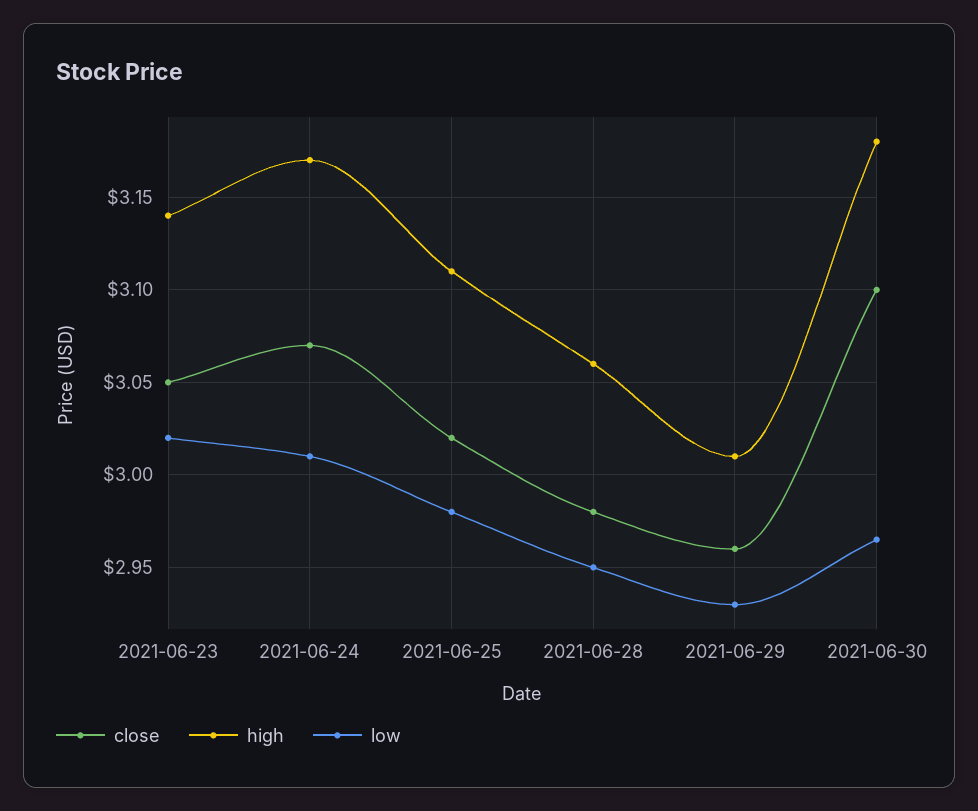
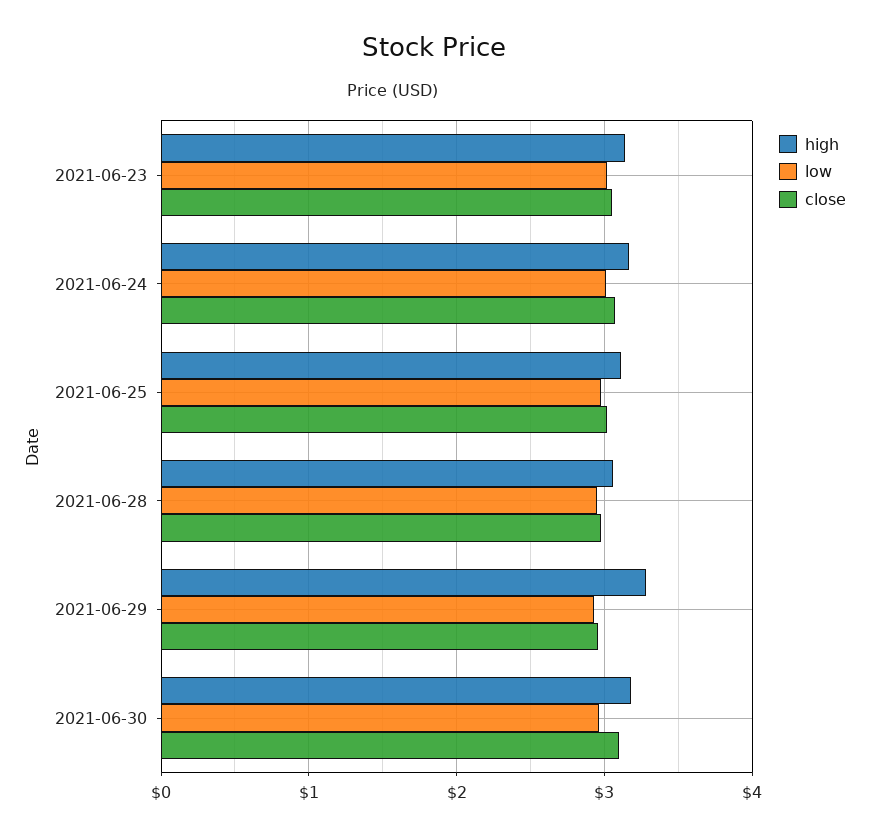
high, 2021-06-29: 3.01 -> 3.3

